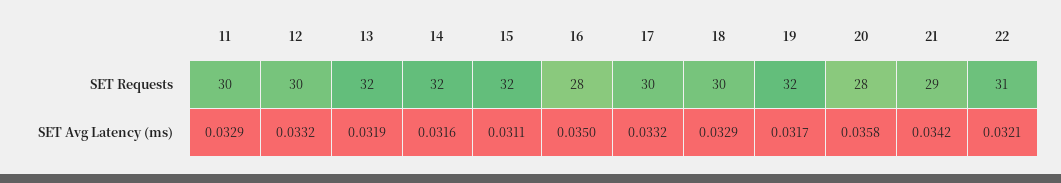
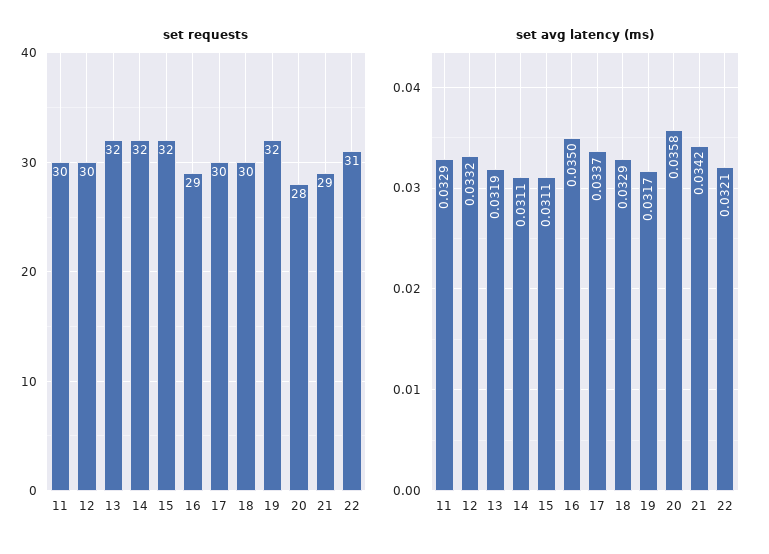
SET Requests, 16: 28 -> 29
SET Avg Latency (ms), 14: 0.0316 -> 0.0311
SET Avg Latency (ms), 17: 0.0332 -> 0.0337

